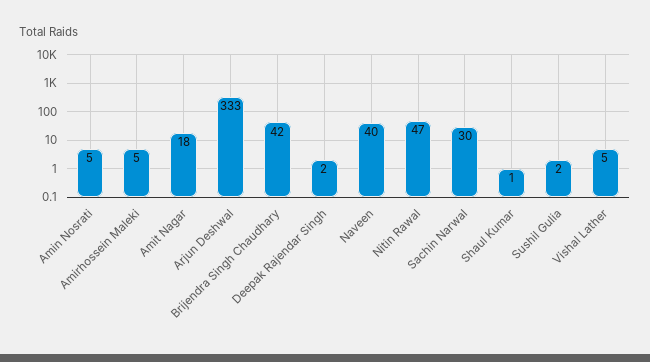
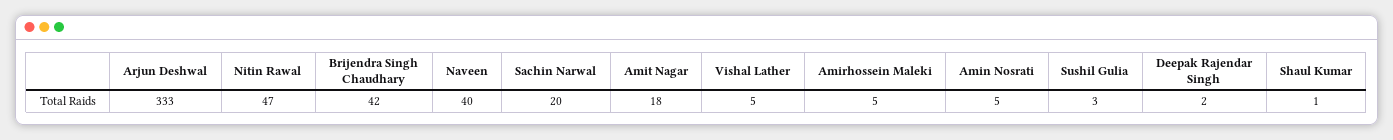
Sachin Narwal: 30 -> 20
Sushil Gulia: 2 -> 3

